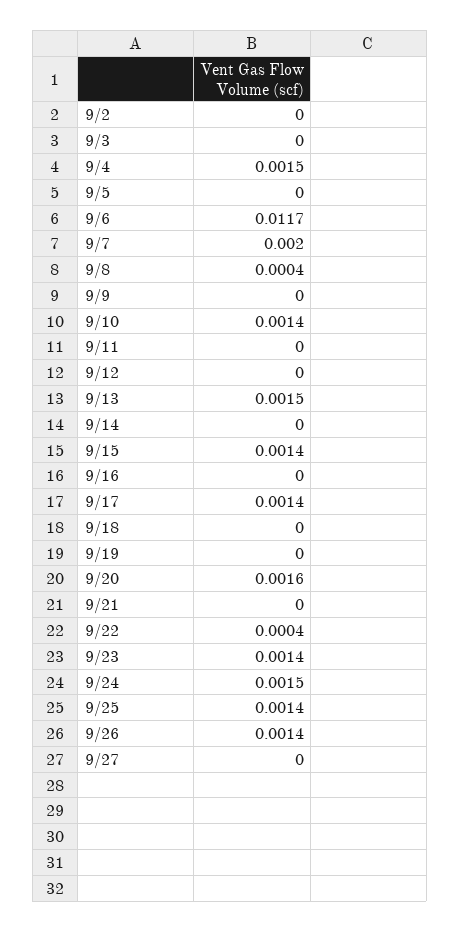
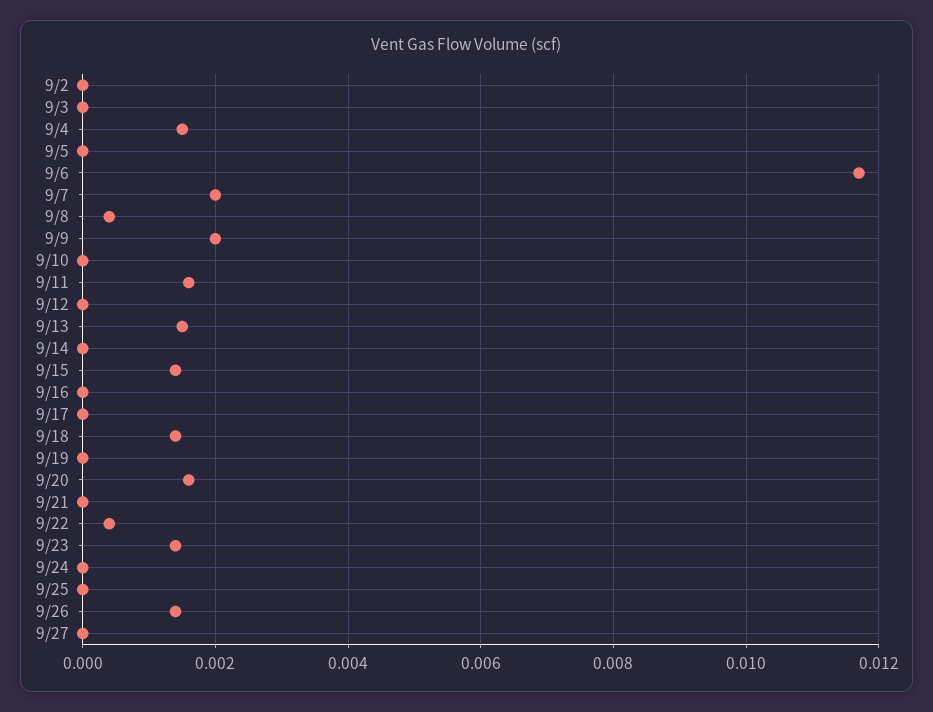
9/9: 0 -> 0.002
9/10: 0.0014 -> 0
9/11: 0 -> 0.0015
9/17: 0.0014 -> 0
9/18: 0 -> 0.0015
9/24: 0.0015 -> 0
9/25: 0.0014 -> 0

